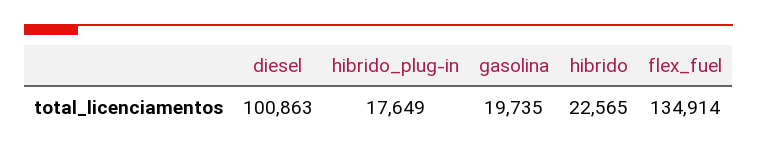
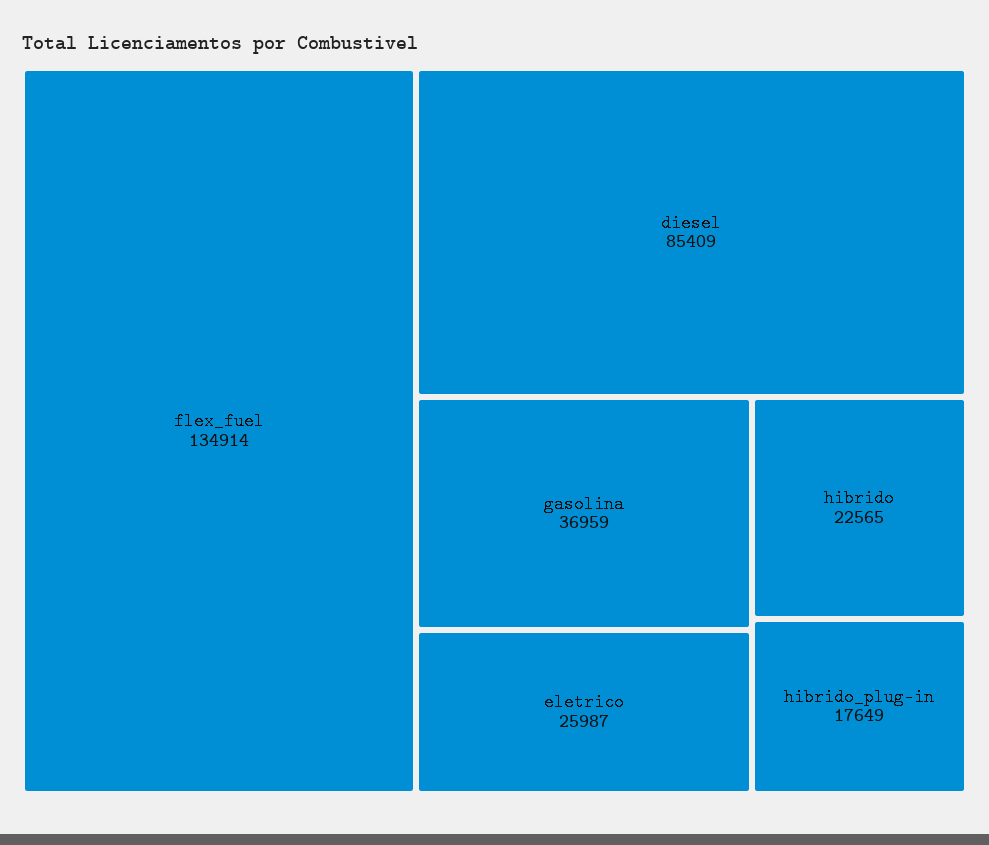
diesel: 100863 -> 85409
gasolina: 19735 -> 36959
eletrico: none -> 25987

